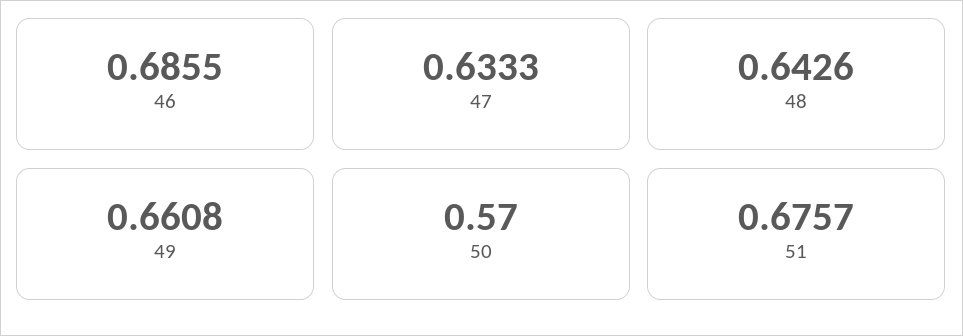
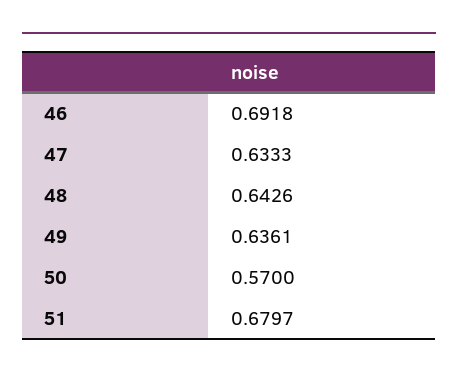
46: 0.6855 -> 0.6918
49: 0.6608 -> 0.6361
51: 0.6757 -> 0.6797

